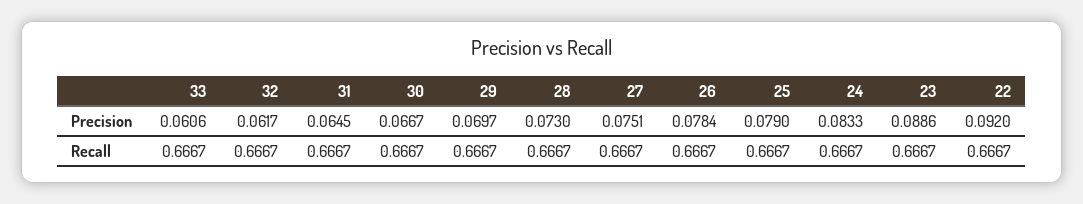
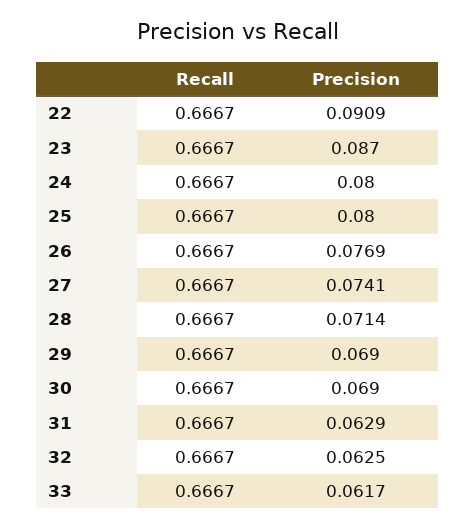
33, Precision: 0.0606 -> 0.0617
32, Precision: 0.0617 -> 0.0625
31, Precision: 0.0645 -> 0.0629
30, Precision: 0.0667 -> 0.069
29, Precision: 0.0697 -> 0.069
28, Precision: 0.073 -> 0.0714
27, Precision: 0.0751 -> 0.0741
26, Precision: 0.0784 -> 0.0769
25, Precision: 0.079 -> 0.08
24, Precision: 0.0833 -> 0.08
23, Precision: 0.0886 -> 0.087
22, Precision: 0.092 -> 0.0909

